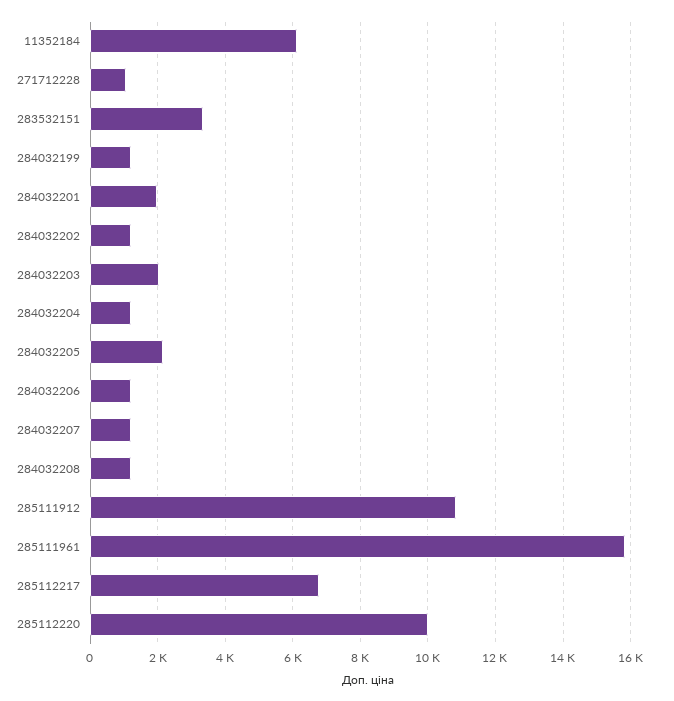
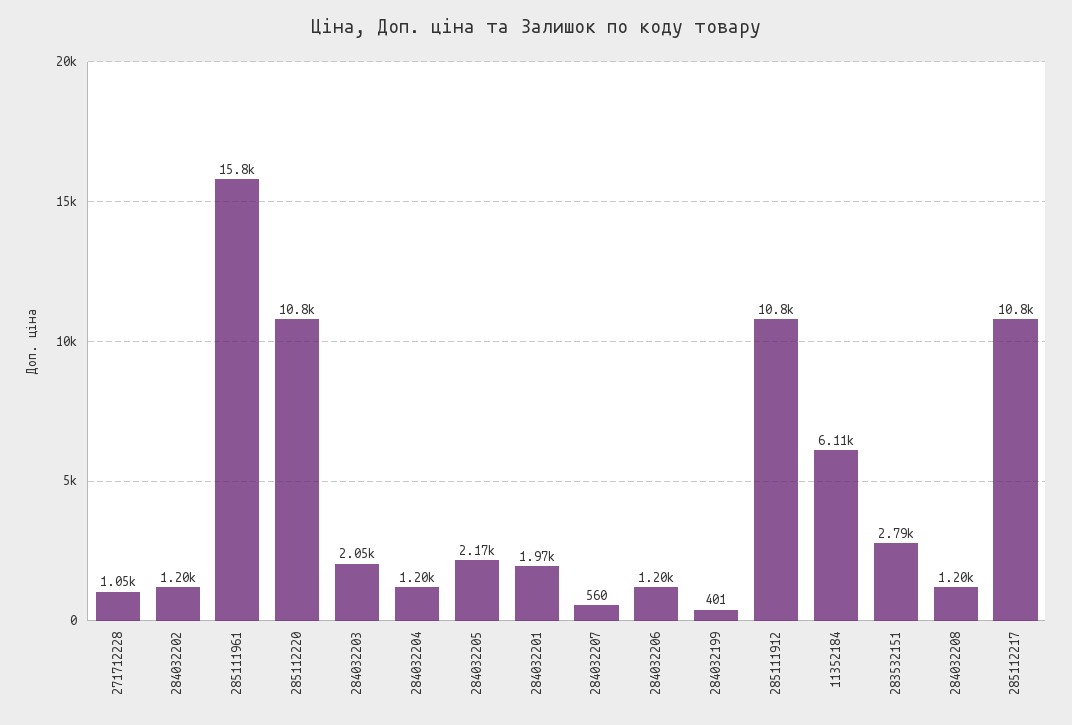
283532151: 3400 -> 2790
284032199: 1200 -> 401
284032207: 1200 -> 560
285112217: 6800 -> 10800
285112220: 10000 -> 10800

